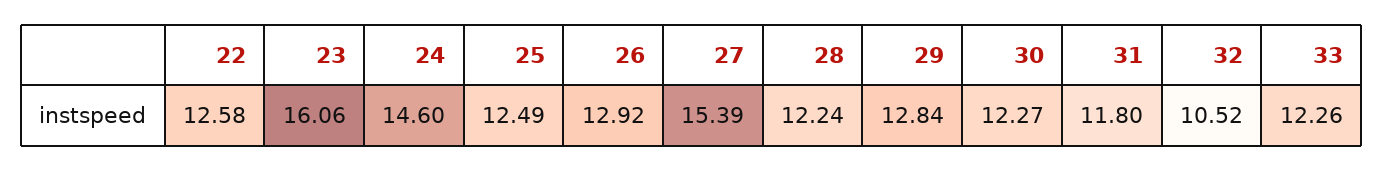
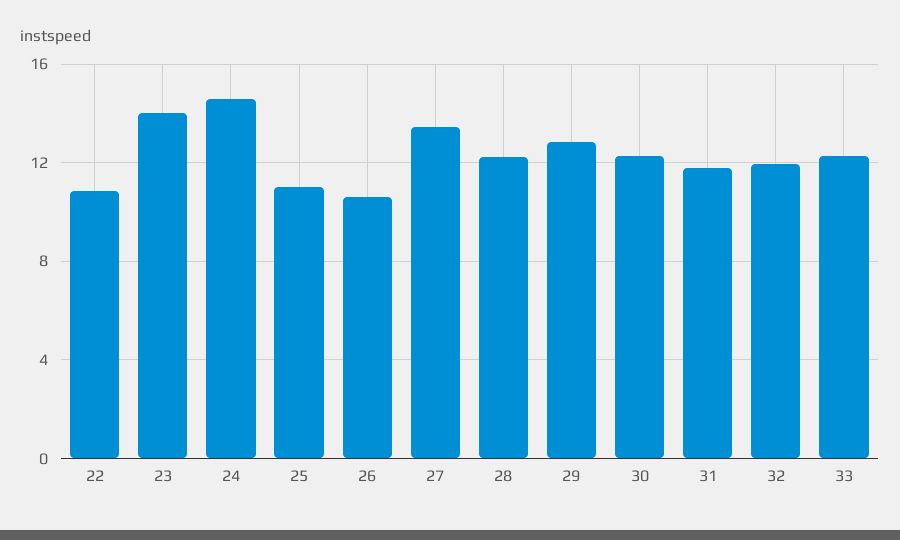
22: 12.58 -> 11
23: 16.06 -> 14
25: 12.49 -> 11
26: 12.92 -> 10.5
27: 15.39 -> 13.5
32: 10.52 -> 12

